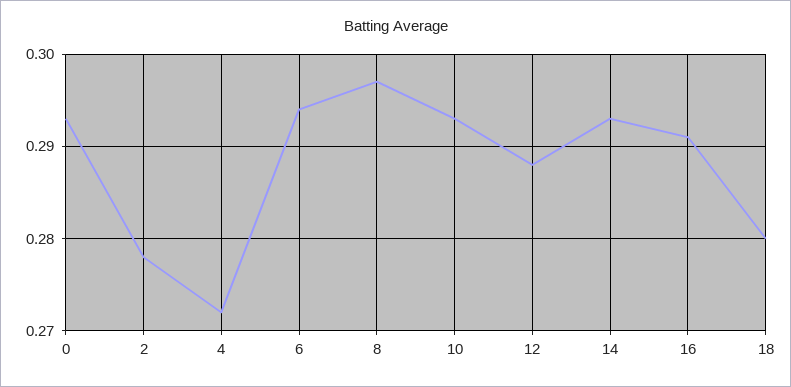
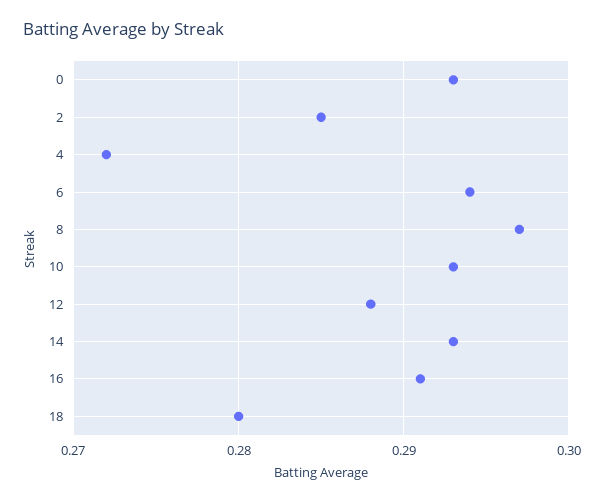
2: 0.278 -> 0.285

